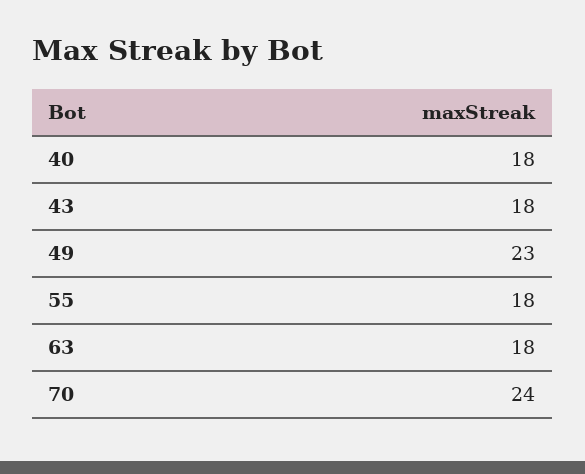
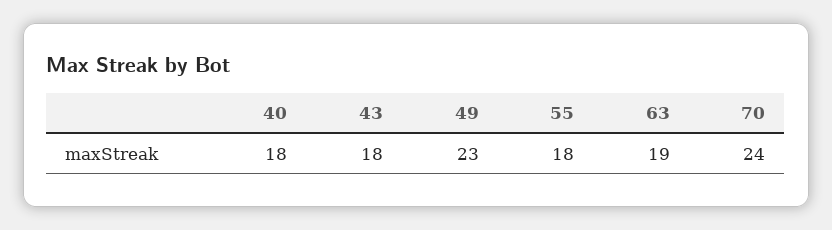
63: 18 -> 19

